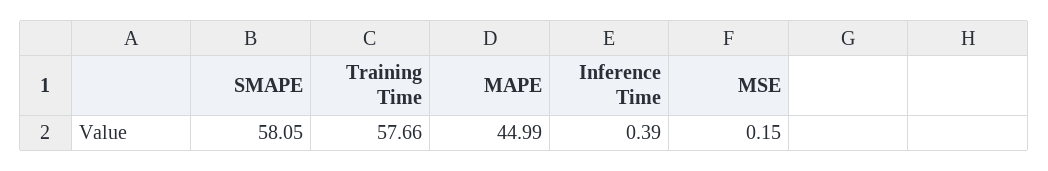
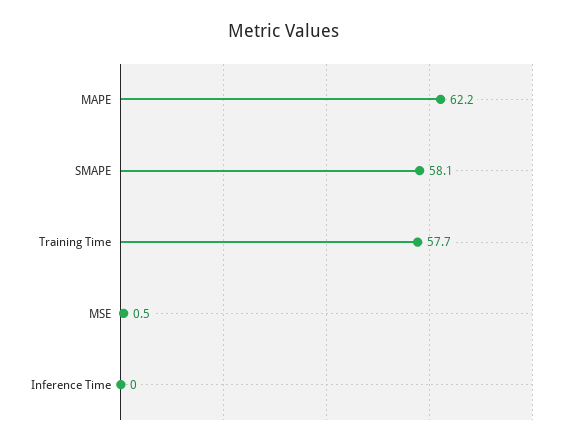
MAPE: 44.99 -> 62.2
Inference Time: 0.39 -> 0
MSE: 0.15 -> 0.5

